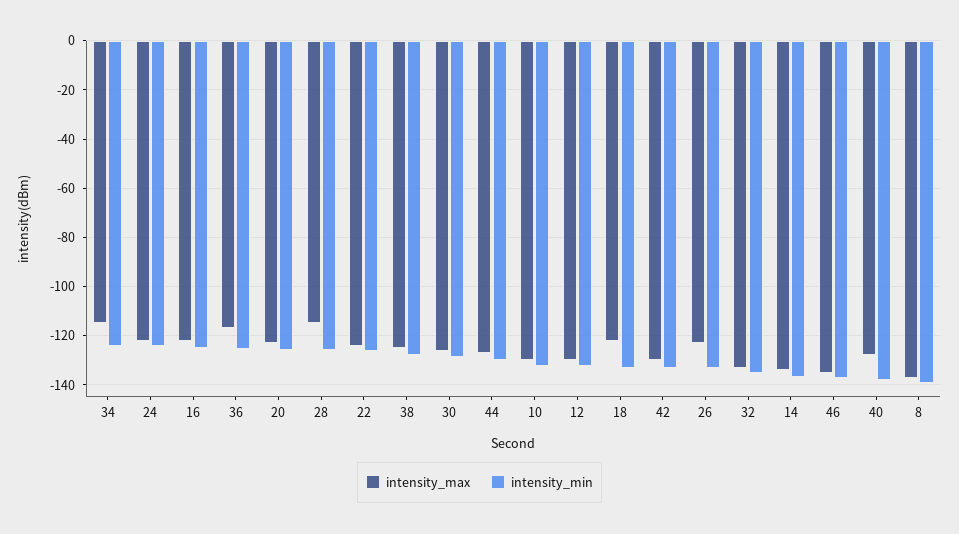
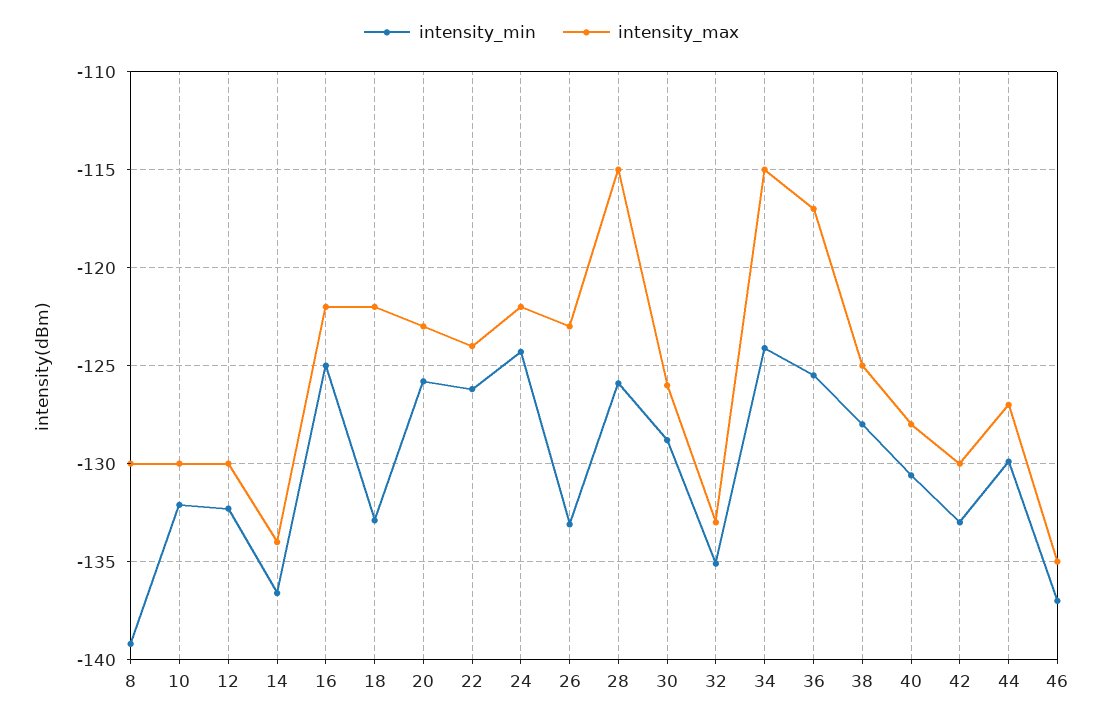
intensity_min, 40: -137.5 -> -130.5
intensity_max, 8: -137.5 -> -130

